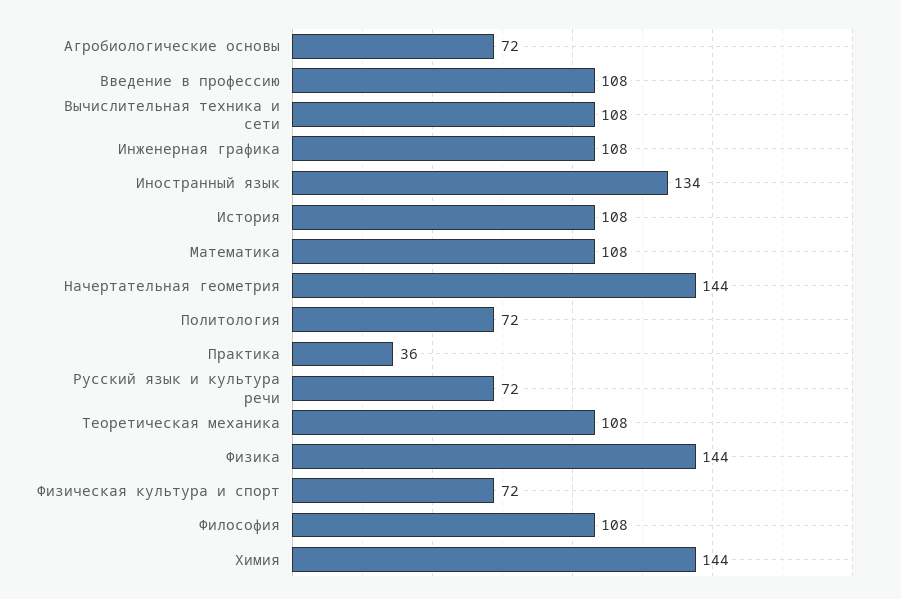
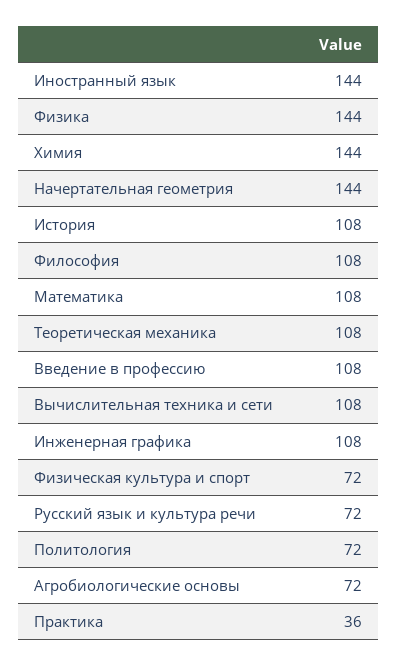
Иностранный язык: 134 -> 144

